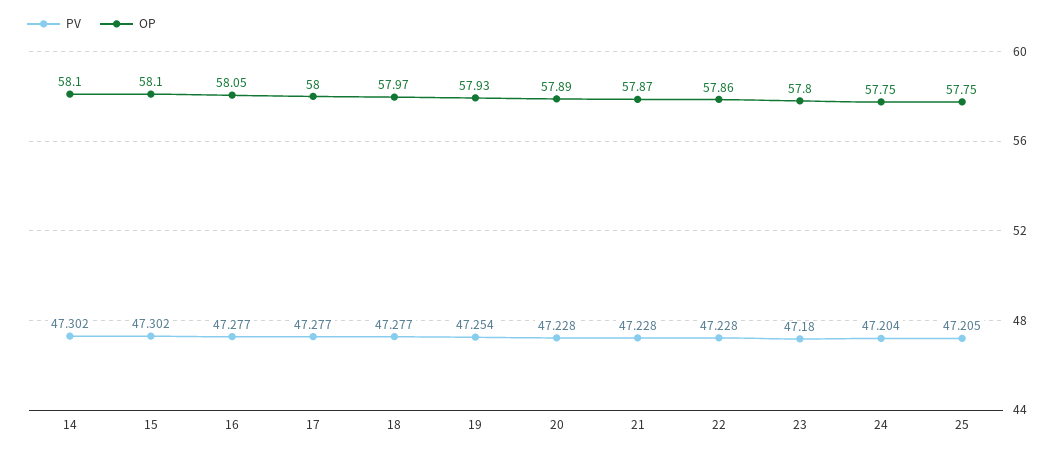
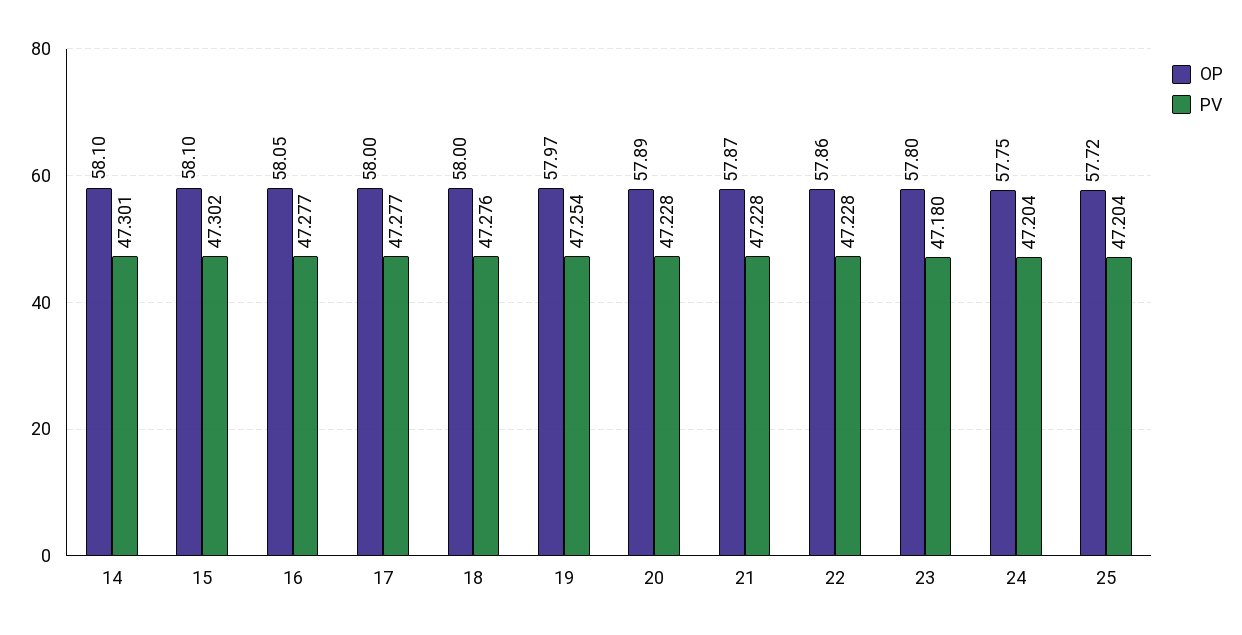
PV, 14: 47.302 -> 47.301
PV, 18: 47.277 -> 47.276
OP, 18: 57.97 -> 58
OP, 19: 57.93 -> 57.97
PV, 25: 47.205 -> 47.204
OP, 25: 57.75 -> 57.72

